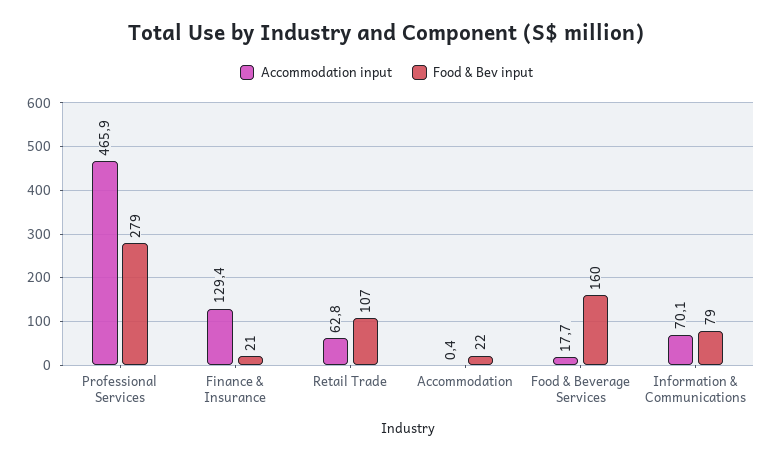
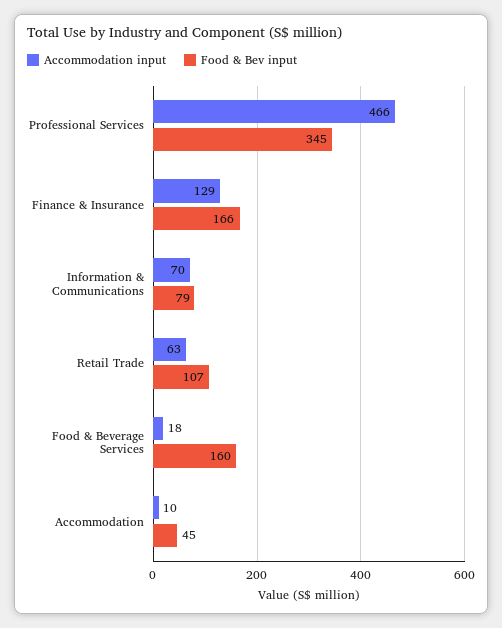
Food & Bev input, Professional Services: 279 -> 345
Food & Bev input, Finance & Insurance: 21 -> 166
Accommodation input, Accommodation: 0.4 -> 10
Food & Bev input, Accommodation: 22 -> 45

